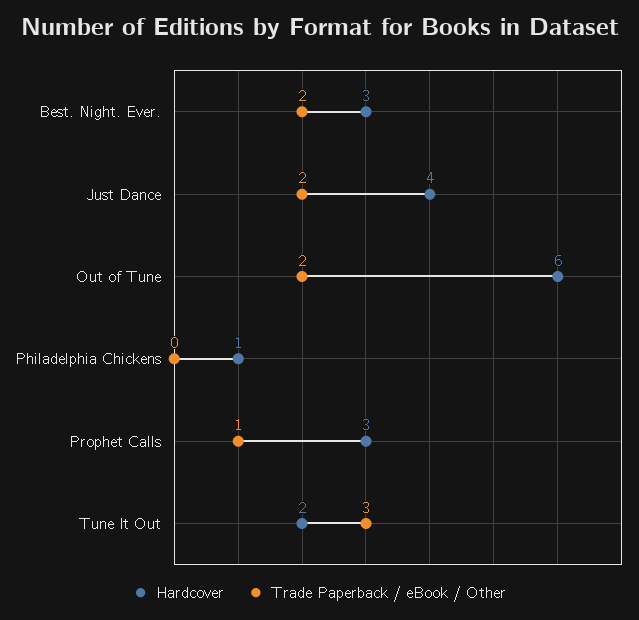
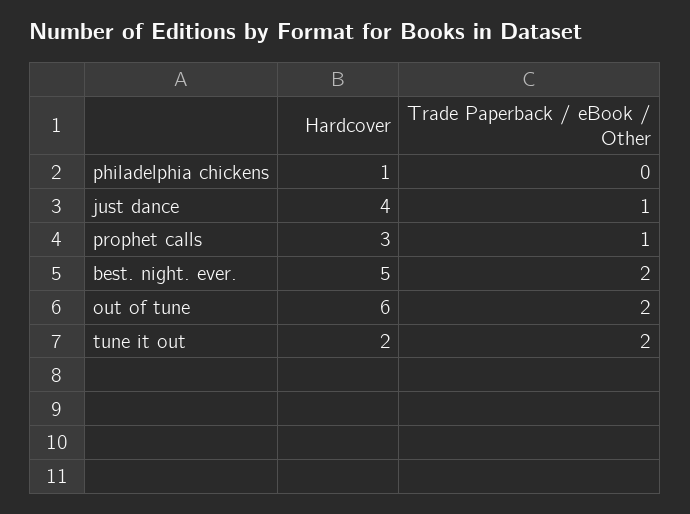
Hardcover, Best. Night. Ever.: 3 -> 5
Trade Paperback / eBook / Other, Just Dance: 2 -> 1
Trade Paperback / eBook / Other, Tune It Out: 3 -> 2

